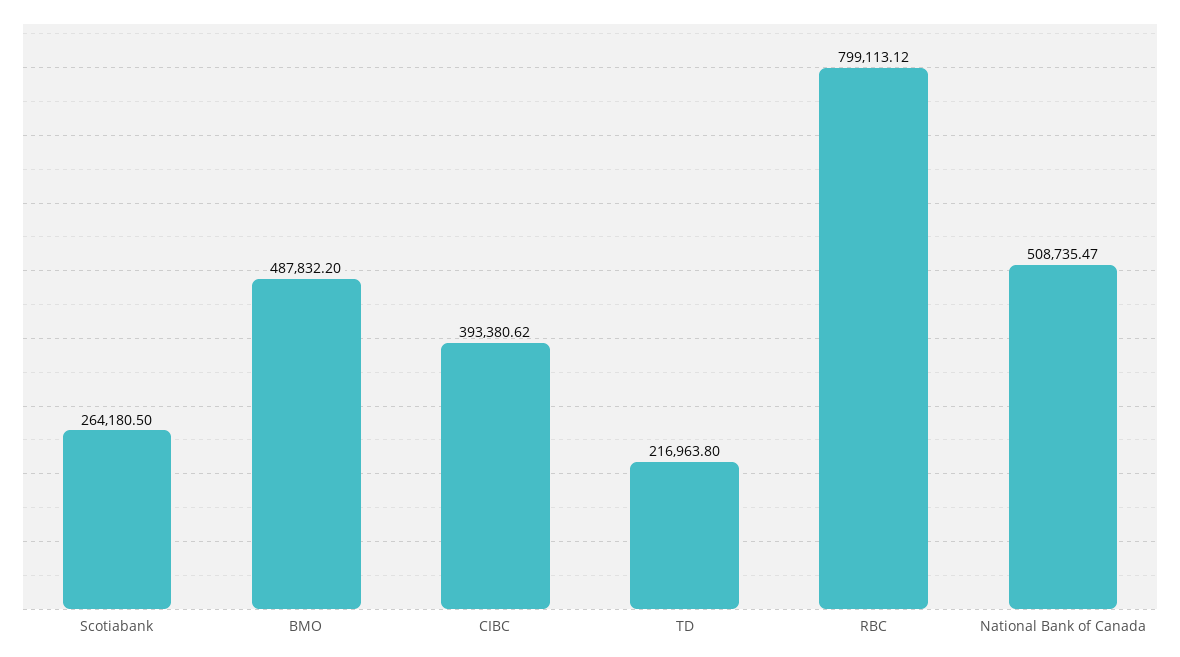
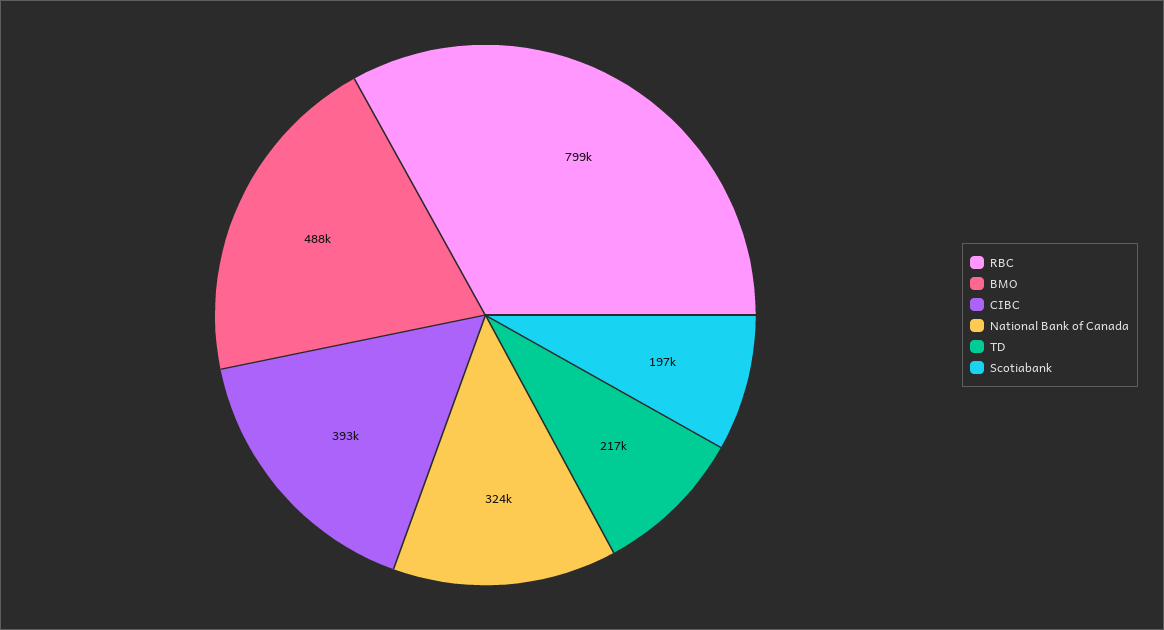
Scotiabank: 264180.5 -> 197000
National Bank of Canada: 508735.47 -> 324000

